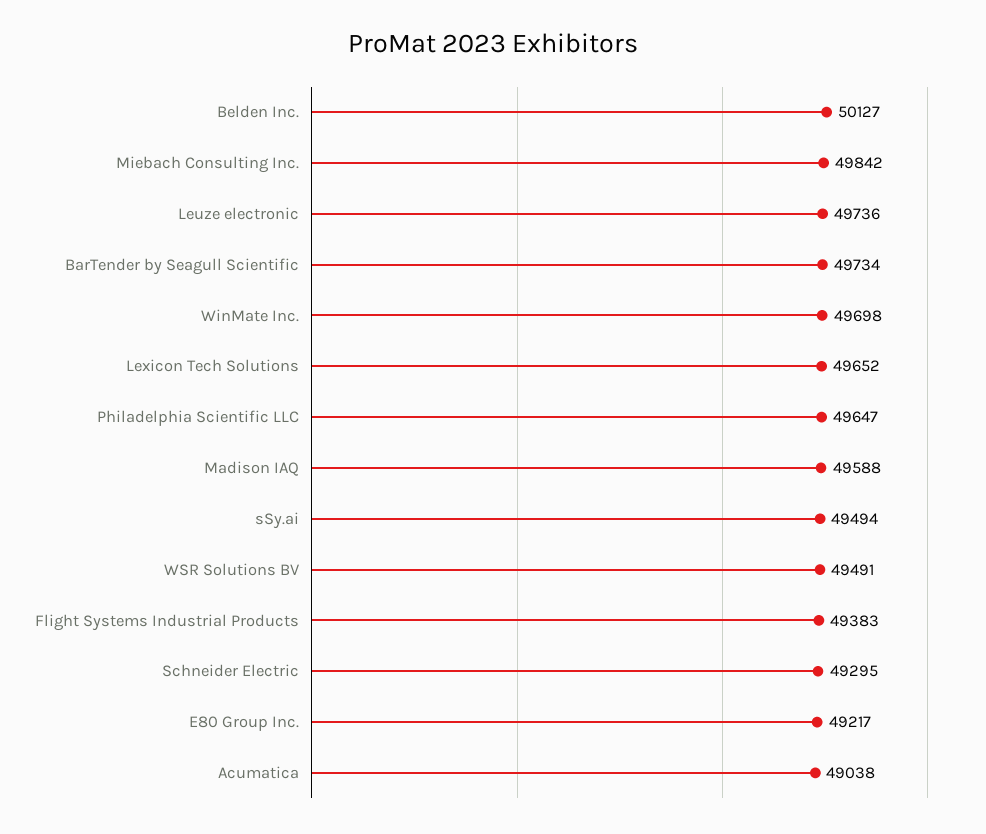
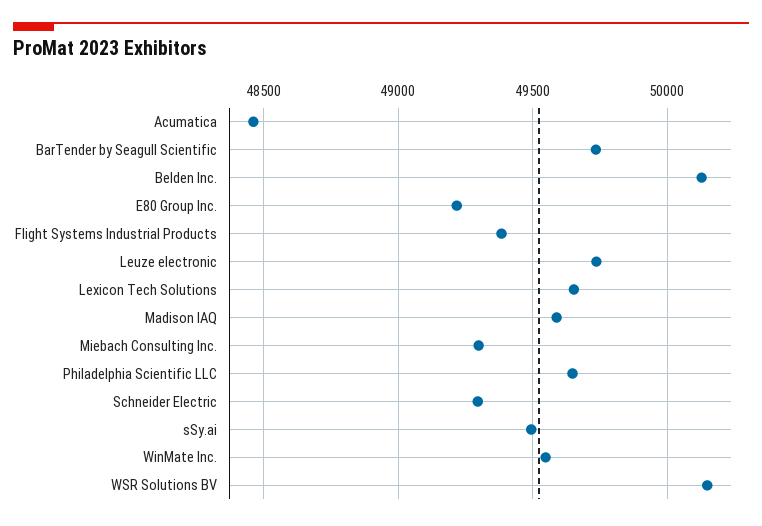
Miebach Consulting Inc.: 49842 -> 49300
WinMate Inc.: 49698 -> 49550
WSR Solutions BV: 49491 -> 50150
Acumatica: 49038 -> 48450

